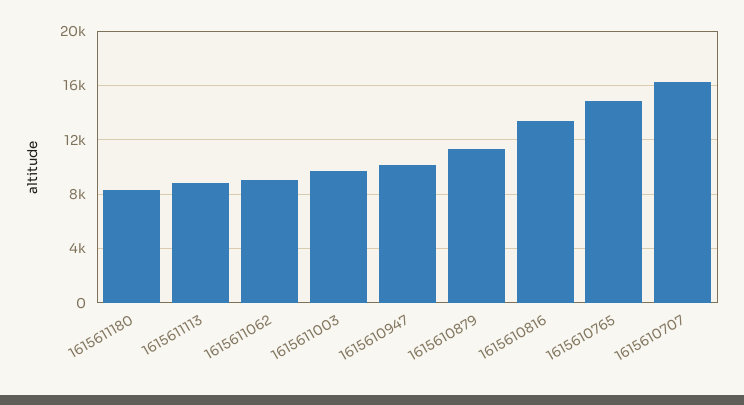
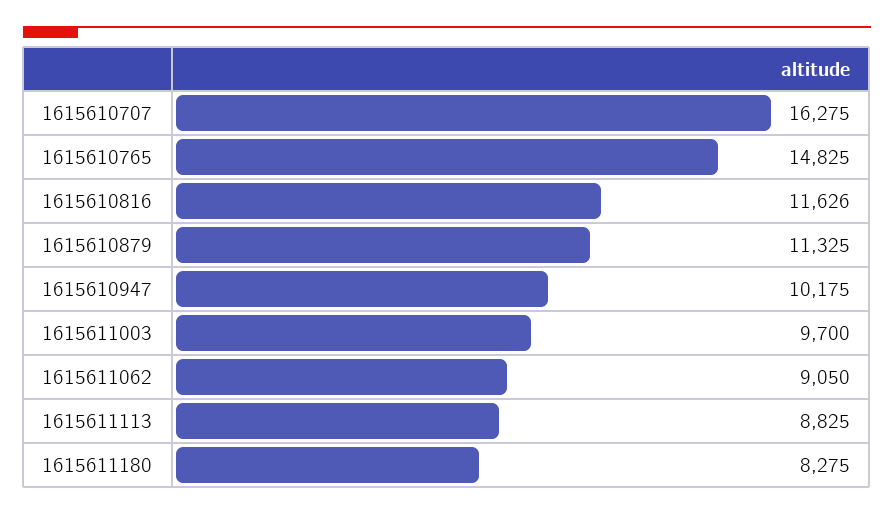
1615610816: 13500 -> 11626

